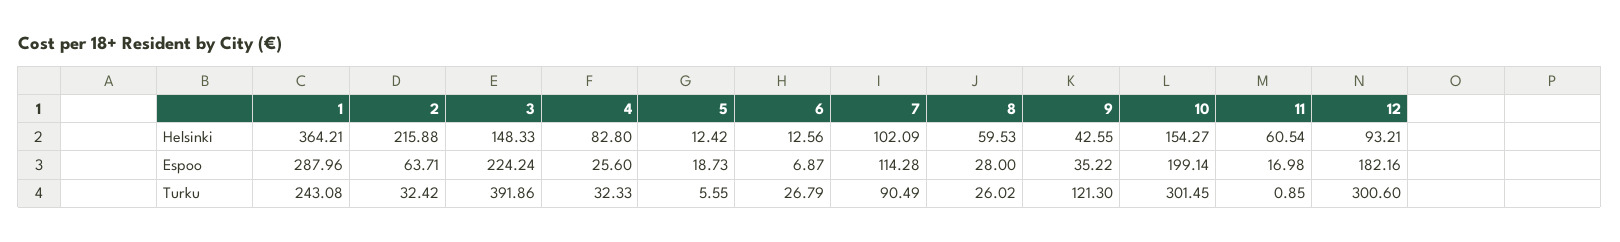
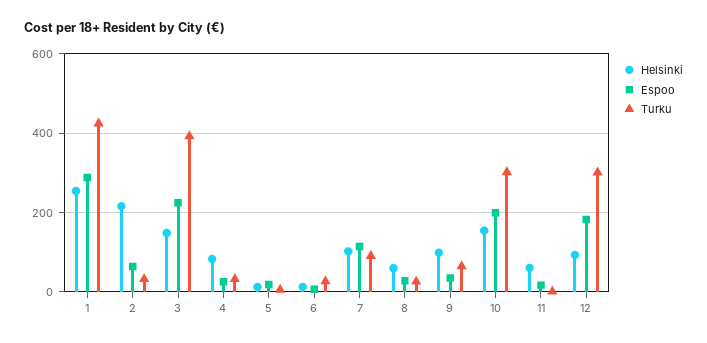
Helsinki, 1: 364.21 -> 260
Helsinki, 9: 42.55 -> 100
Turku, 1: 243.08 -> 420
Turku, 9: 121.3 -> 60

